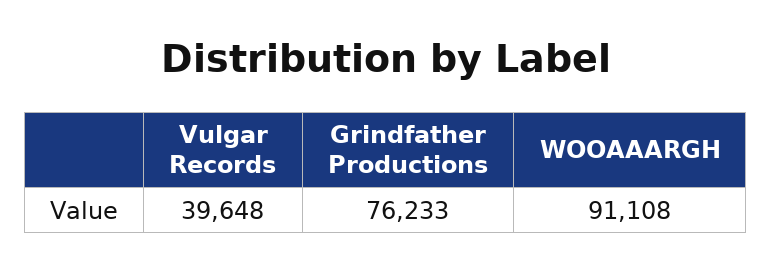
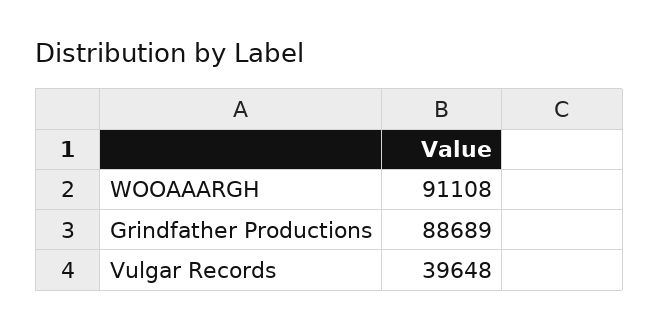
Grindfather Productions: 76233 -> 88689

